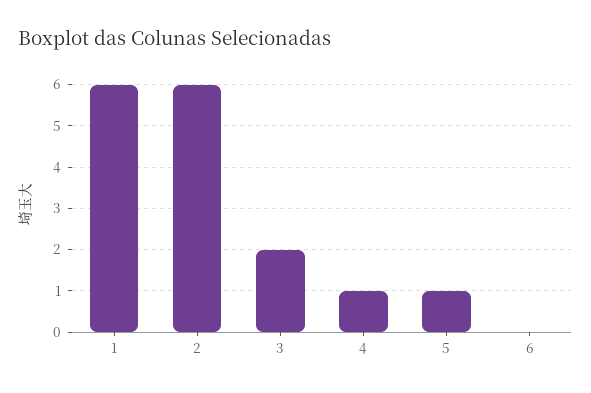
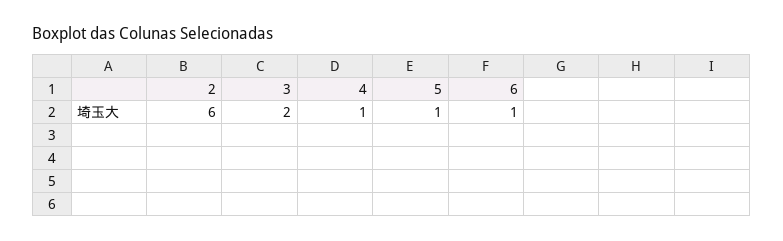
1: 6 -> none
6: 0 -> 1

